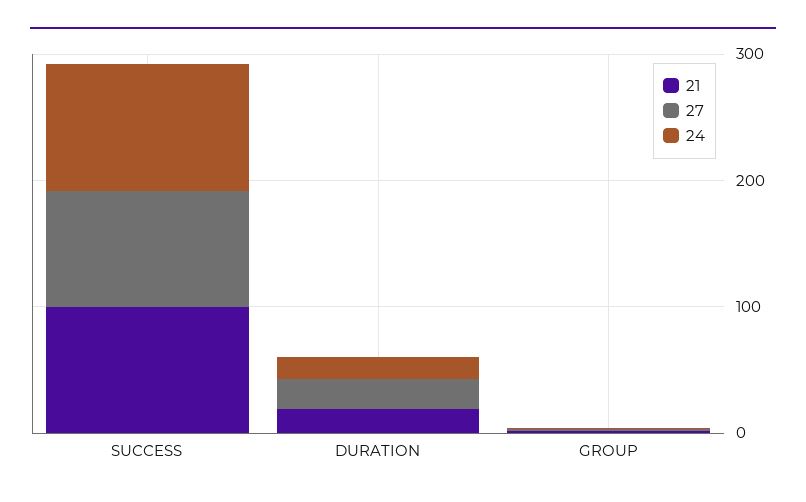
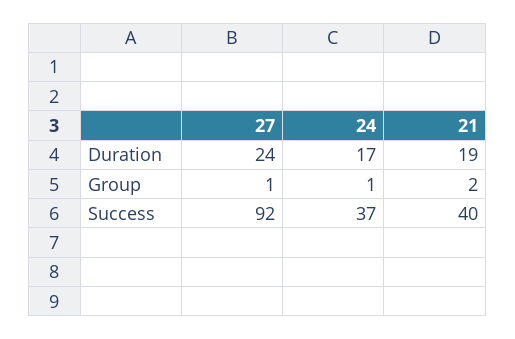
21, SUCCESS: 100 -> 40
24, SUCCESS: 100 -> 37

